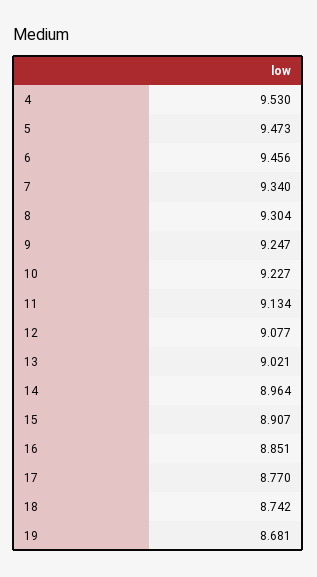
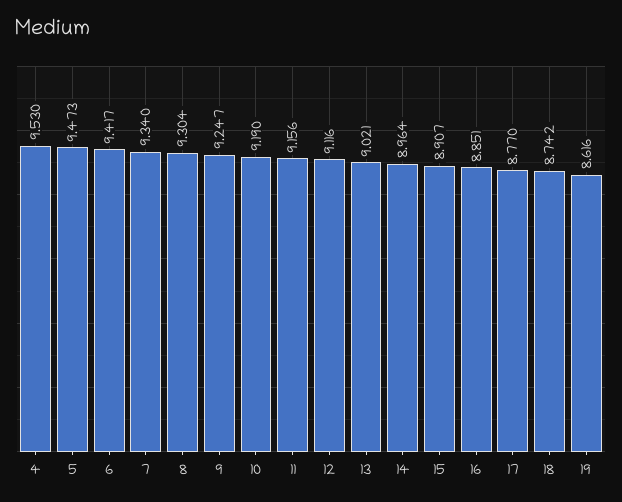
6: 9.456 -> 9.417
10: 9.227 -> 9.19
11: 9.134 -> 9.156
12: 9.077 -> 9.116
19: 8.681 -> 8.616

